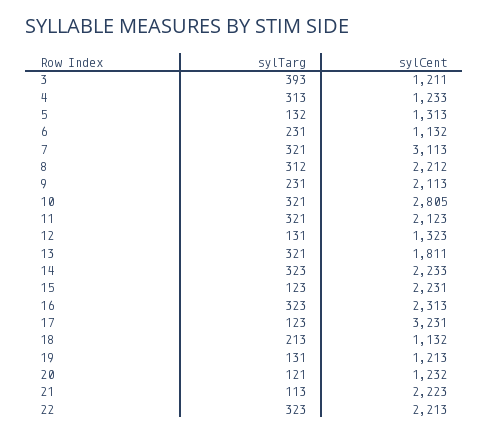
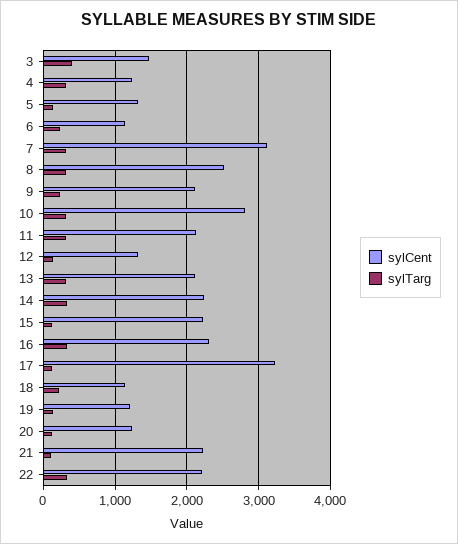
sylCent, 3: 1211 -> 1500
sylCent, 8: 2212 -> 2500
sylCent, 13: 1811 -> 2100

